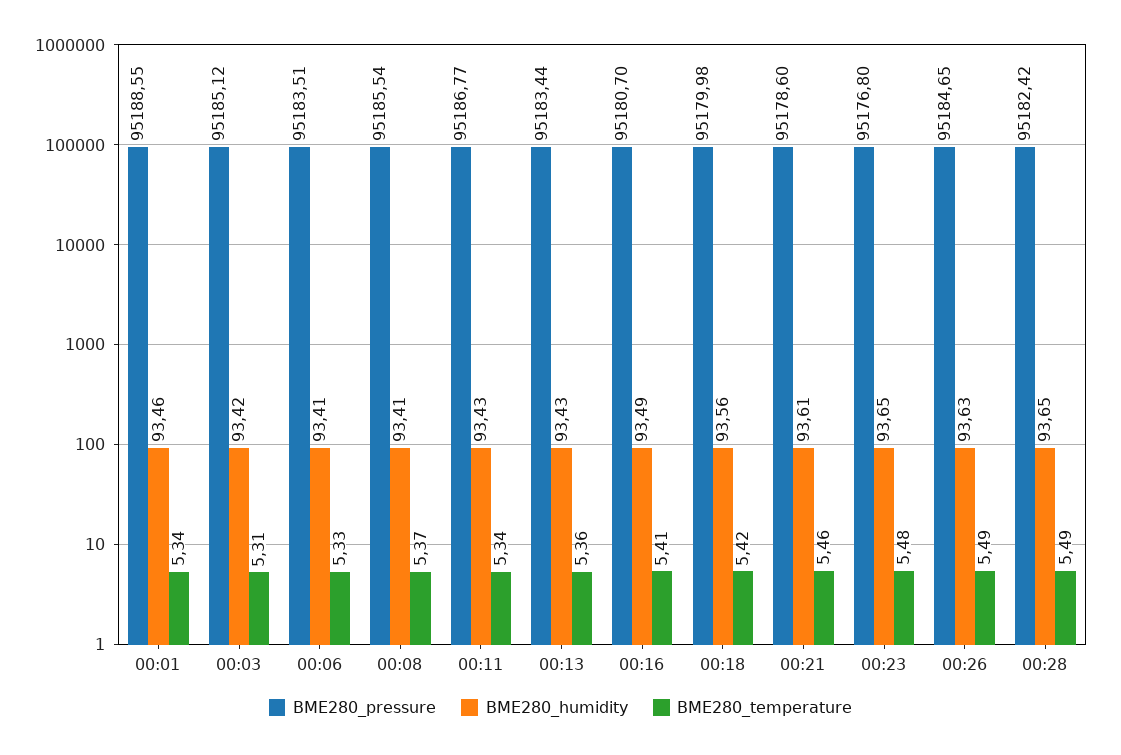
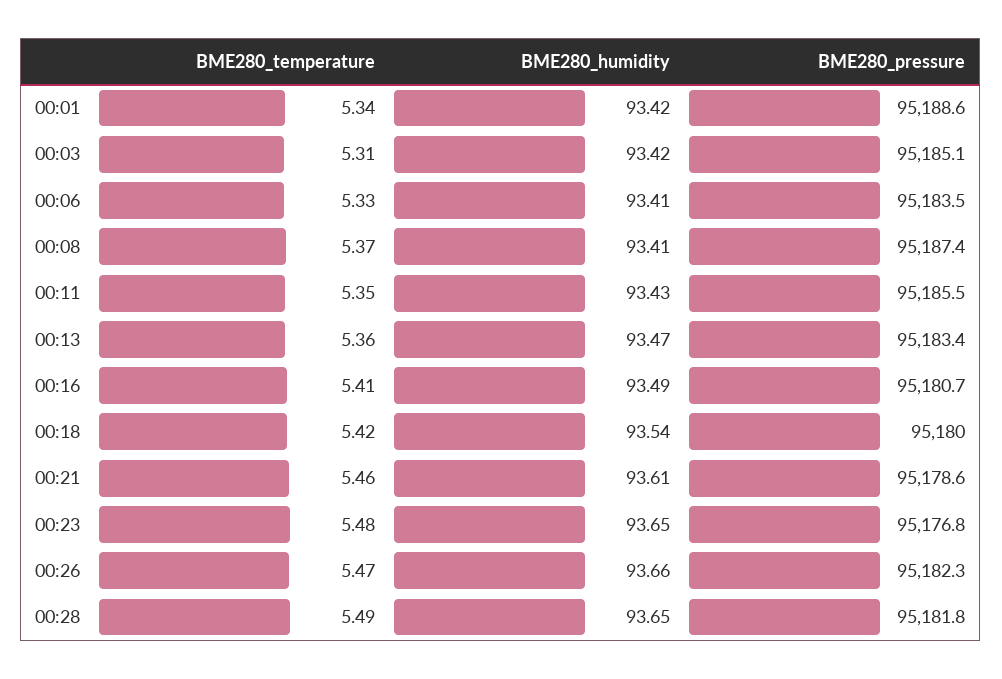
BME280_humidity, 00:01: 93.46 -> 93.42
BME280_pressure, 00:08: 95185.54 -> 95187.4
BME280_pressure, 00:11: 95186.77 -> 95185.5
BME280_temperature, 00:11: 5.34 -> 5.35
BME280_humidity, 00:13: 93.43 -> 93.47
BME280_humidity, 00:18: 93.56 -> 93.54
BME280_pressure, 00:26: 95184.65 -> 95182.3
BME280_humidity, 00:26: 93.63 -> 93.66
BME280_temperature, 00:26: 5.49 -> 5.47
BME280_pressure, 00:28: 95182.42 -> 95181.8

